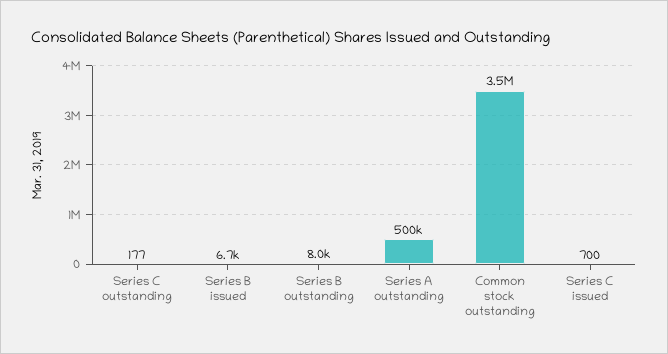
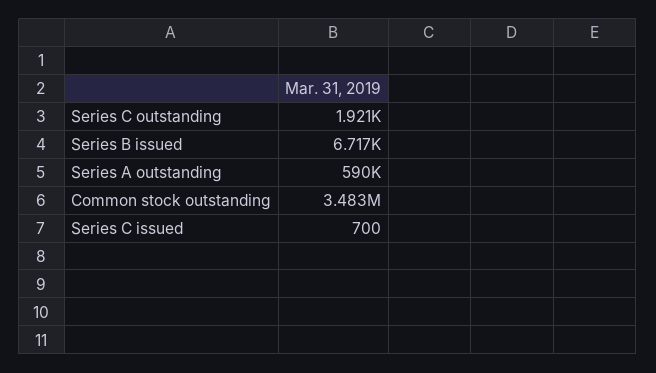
Series C outstanding: 177 -> 1921
Series B outstanding: 8000 -> none
Series A outstanding: 500000 -> 590000

